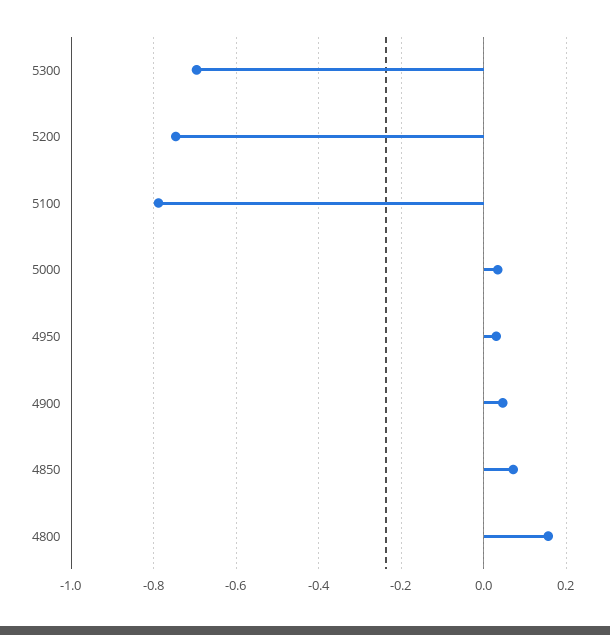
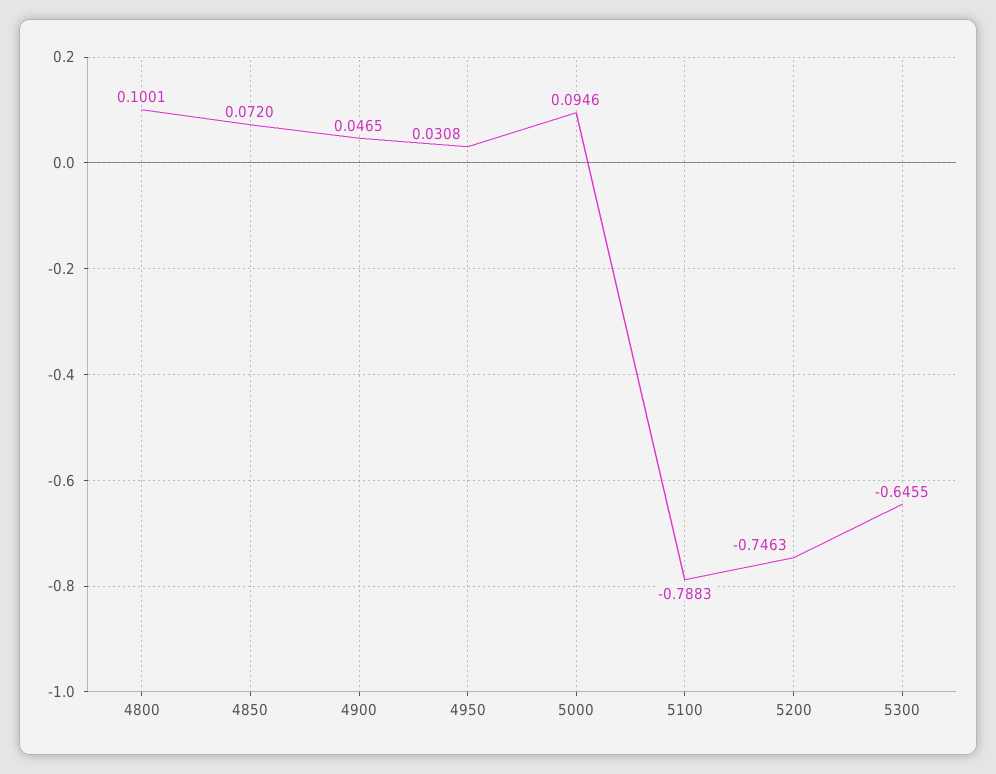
5300: -0.7 -> -0.6455
5000: 0.04 -> 0.0946
4800: 0.16 -> 0.1001

